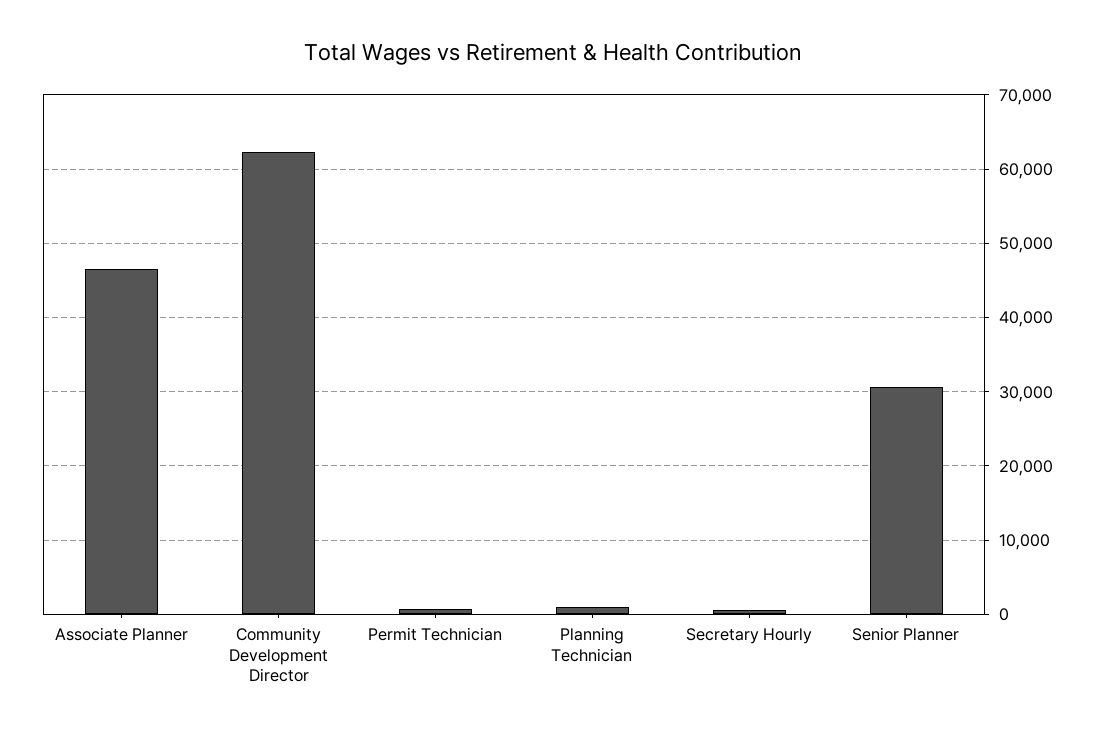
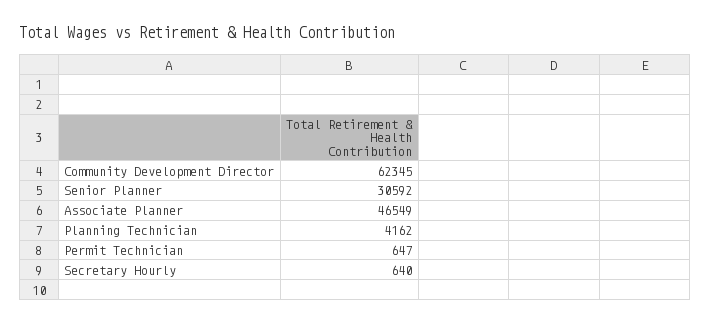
Planning Technician: 1000 -> 4162

